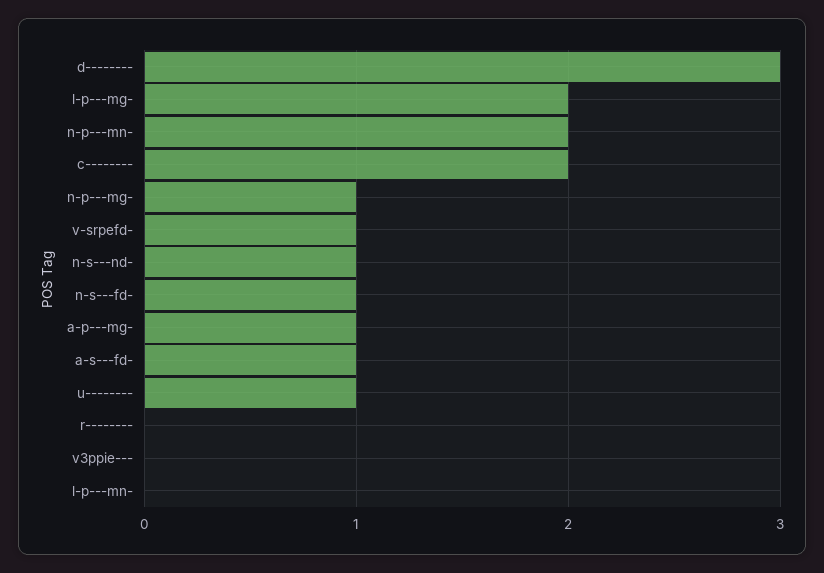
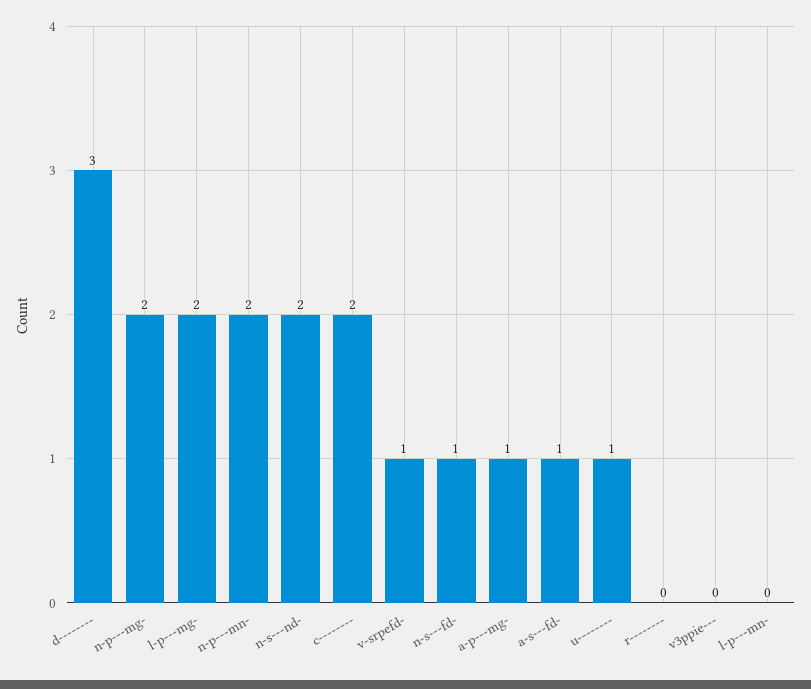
n-p---mg-: 1 -> 2
n-s---nd-: 1 -> 2

